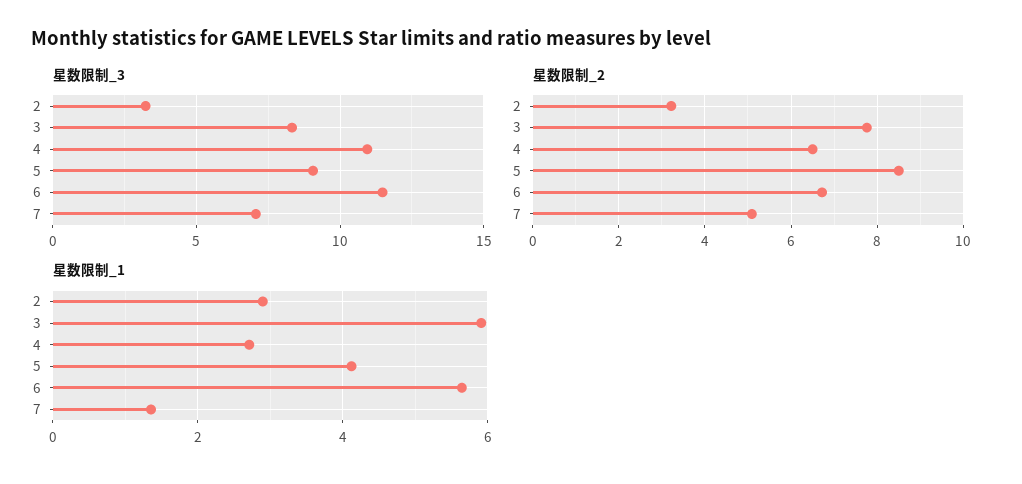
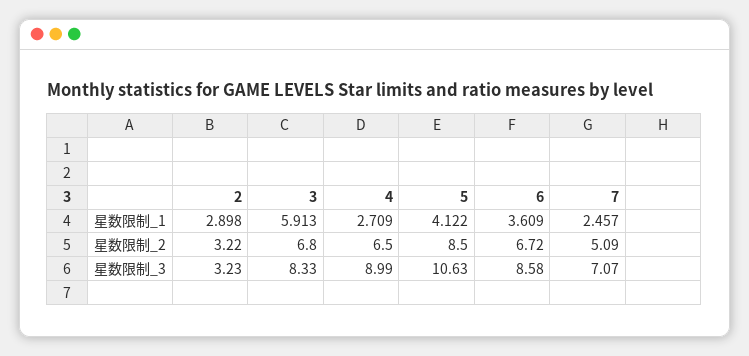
星数限制_3, 4: 11 -> 8.99
星数限制_3, 5: 9 -> 10.63
星数限制_3, 6: 11.5 -> 8.58
星数限制_2, 3: 7.8 -> 6.8
星数限制_1, 6: 5.6 -> 3.609
星数限制_1, 7: 1.4 -> 2.457

